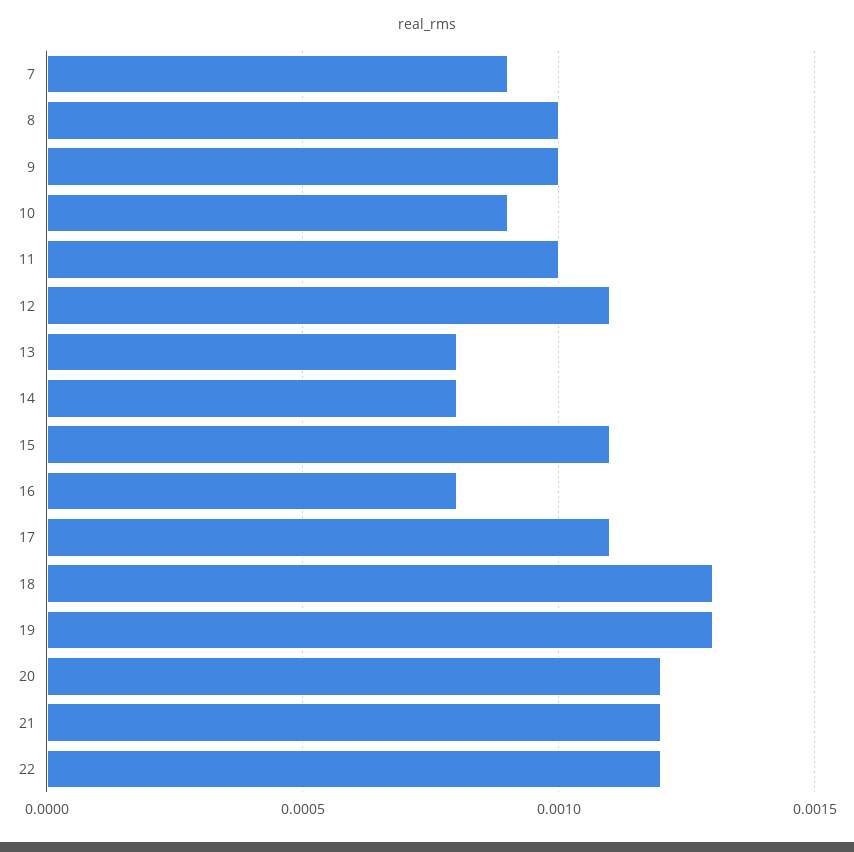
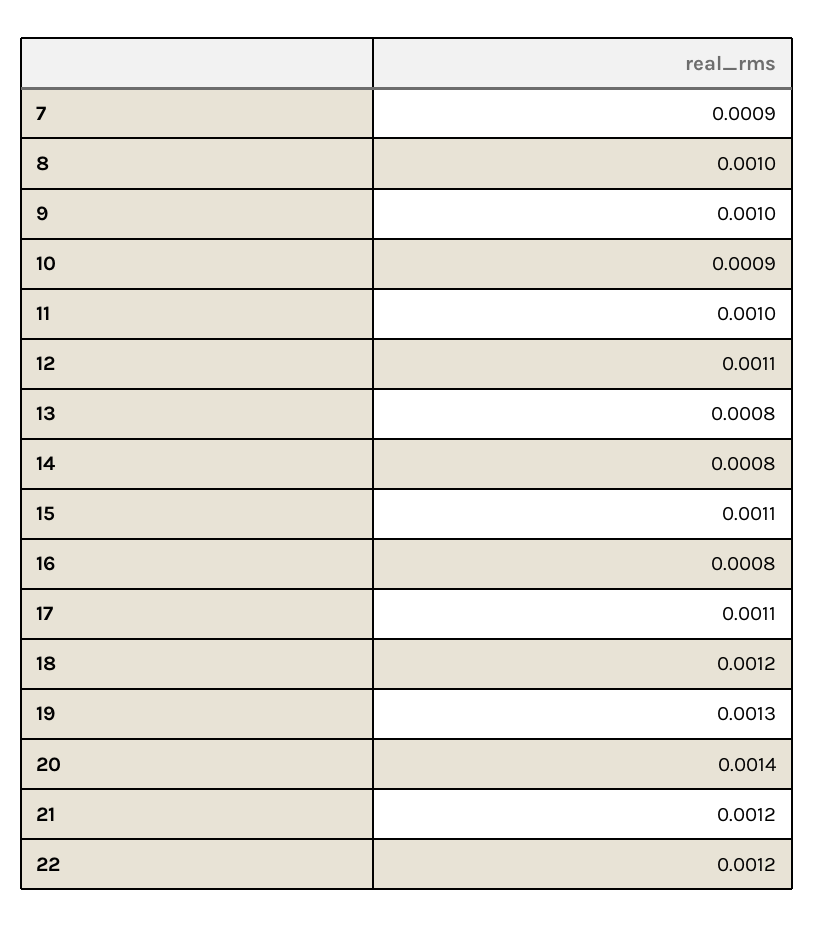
18: 0.0013 -> 0.0012
20: 0.0012 -> 0.0014

